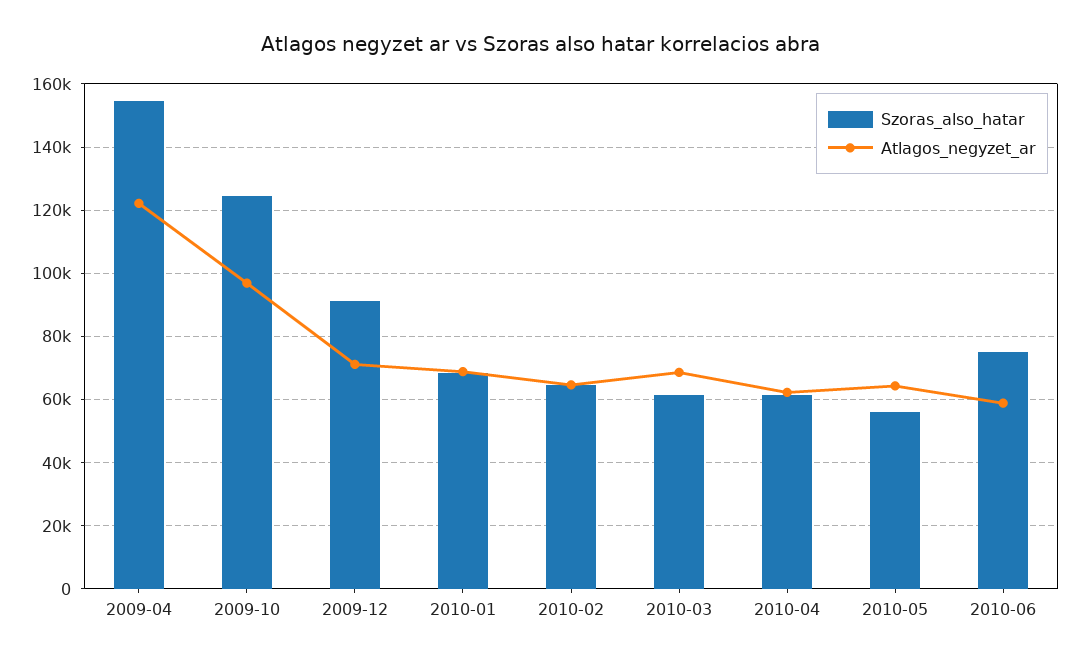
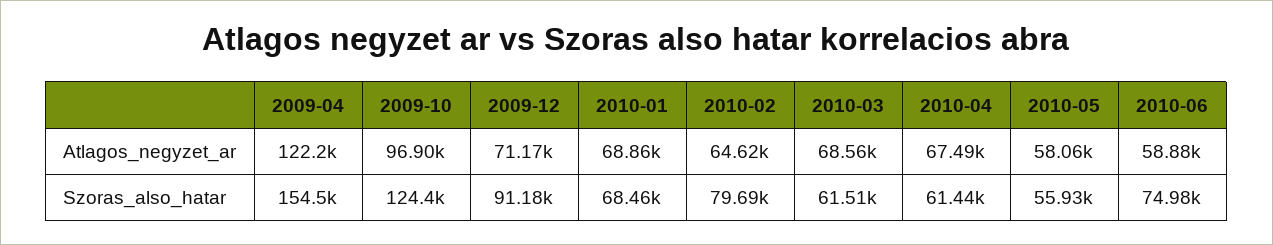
Szoras_also_hatar, 2010-02: 64000 -> 79690
Atlagos_negyzet_ar, 2010-04: 62000 -> 67490
Atlagos_negyzet_ar, 2010-05: 64000 -> 58060

